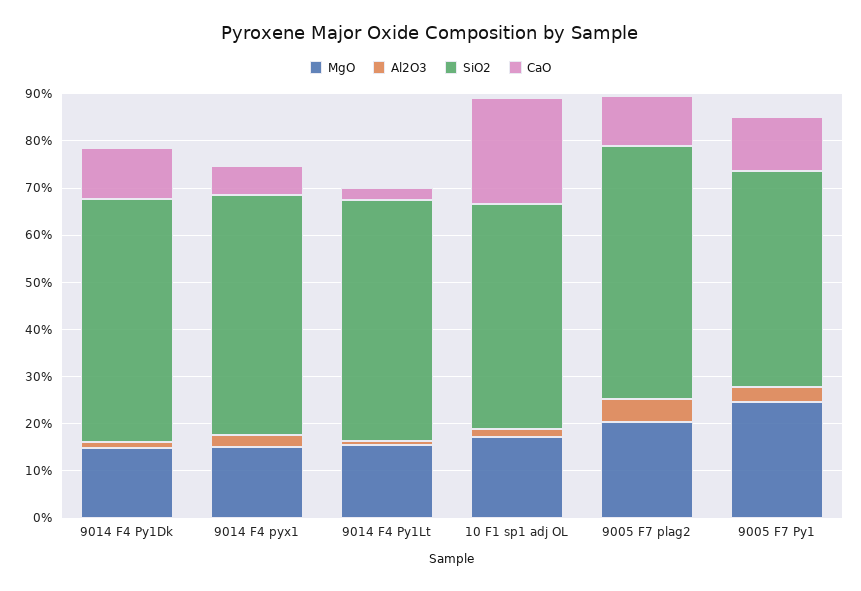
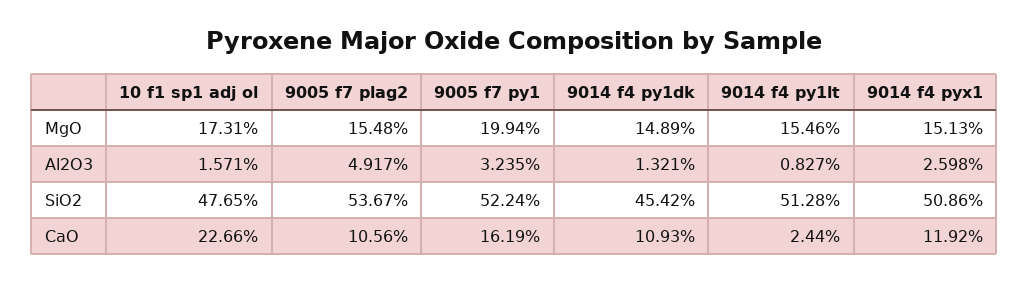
SiO2, 9014 F4 Py1Dk: 52 -> 45.42
CaO, 9014 F4 pyx1: 6 -> 11.92
MgO, 9005 F7 plag2: 20 -> 15.48
MgO, 9005 F7 Py1: 24 -> 19.94
SiO2, 9005 F7 Py1: 46 -> 52.24
CaO, 9005 F7 Py1: 12 -> 16.19

